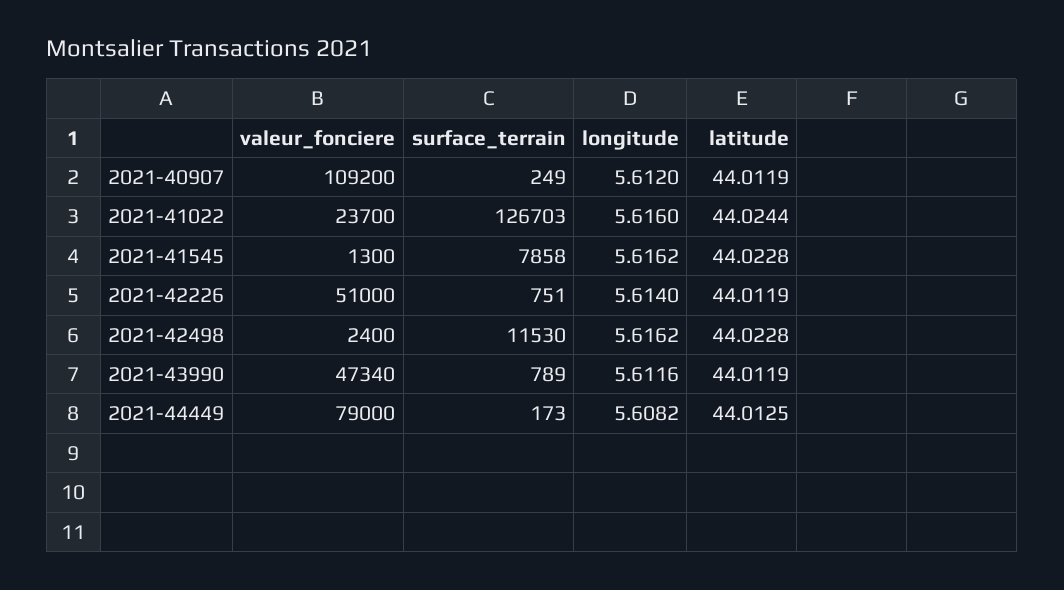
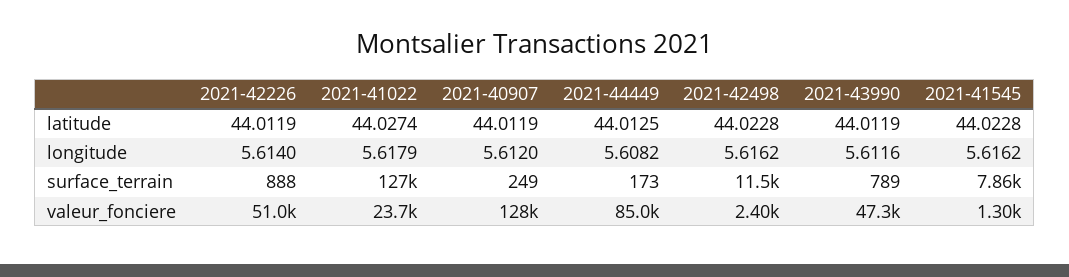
valeur_fonciere, 2021-40907: 109200 -> 128000
longitude, 2021-41022: 5.616 -> 5.6179
latitude, 2021-41022: 44.0244 -> 44.0274
surface_terrain, 2021-42226: 751 -> 888
valeur_fonciere, 2021-44449: 79000 -> 85000

